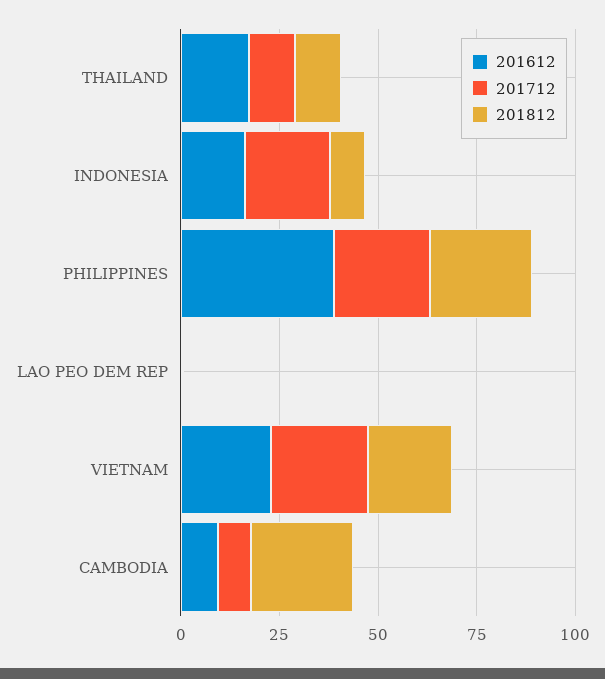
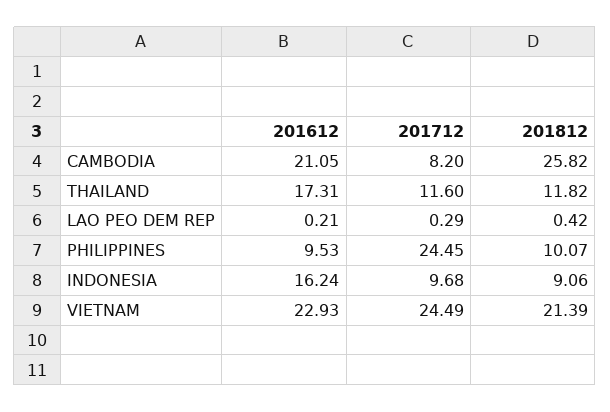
201712, INDONESIA: 20 -> 9.68
201612, PHILIPPINES: 40 -> 9.53
201812, PHILIPPINES: 25 -> 10.07
201612, CAMBODIA: 10 -> 21.05

